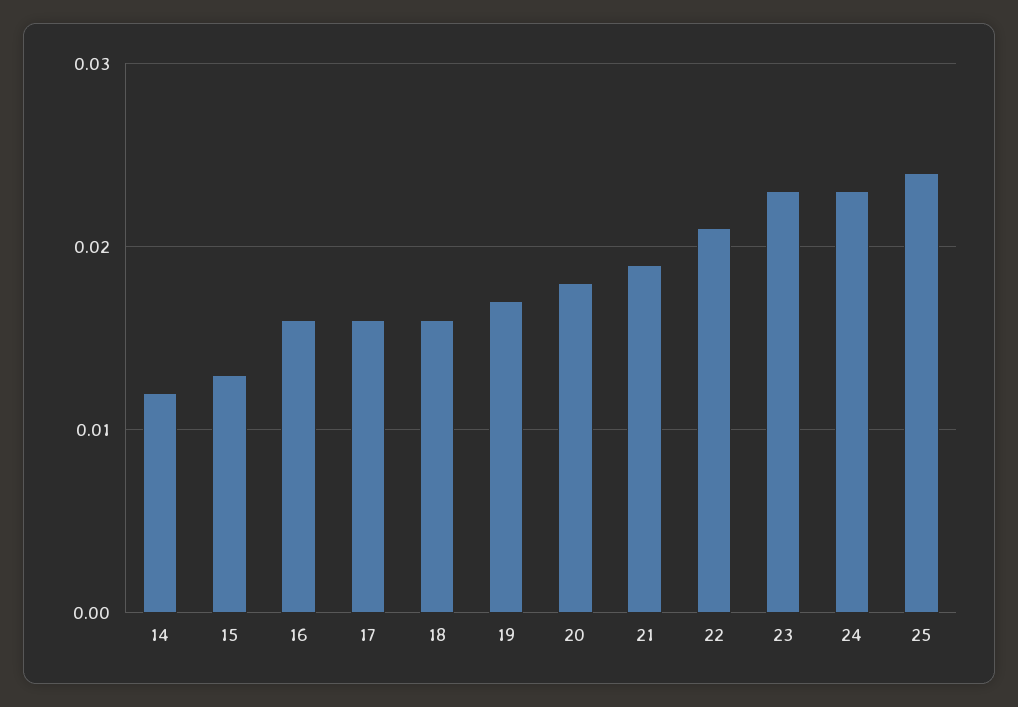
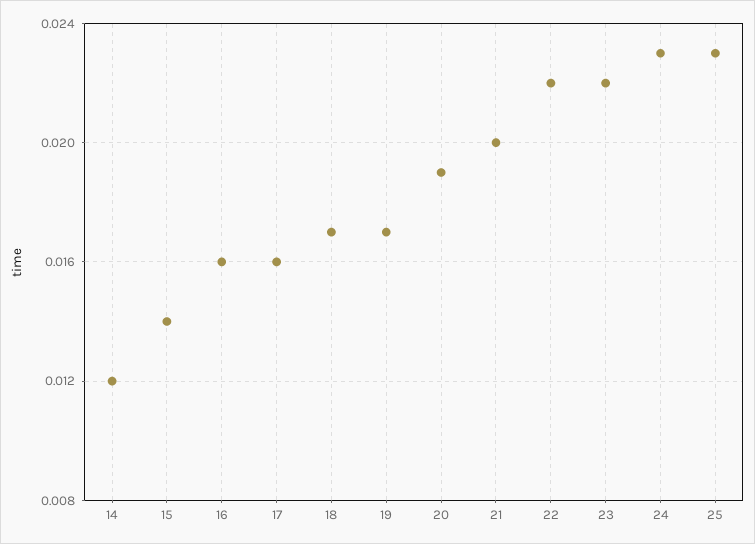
15: 0.013 -> 0.014
18: 0.016 -> 0.017
20: 0.018 -> 0.019
21: 0.019 -> 0.02
22: 0.021 -> 0.022
23: 0.023 -> 0.022
25: 0.024 -> 0.023

